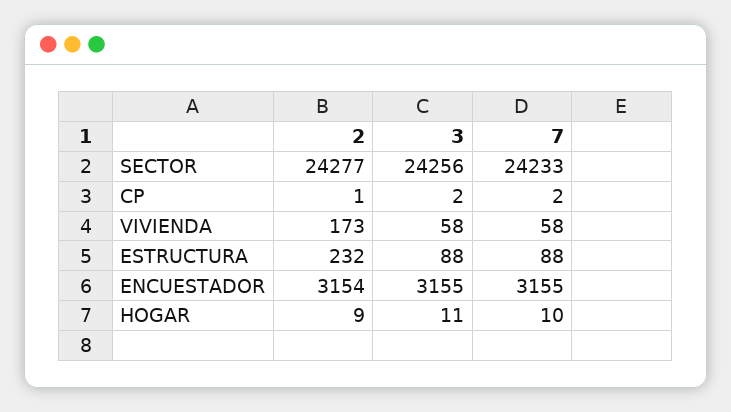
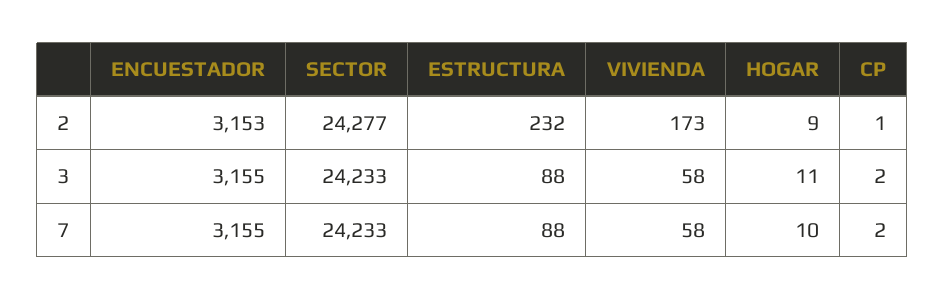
3, SECTOR: 24256 -> 24233
2, ENCUESTADOR: 3154 -> 3153

